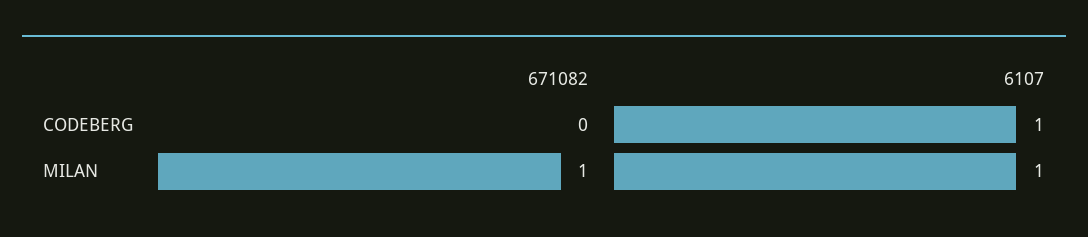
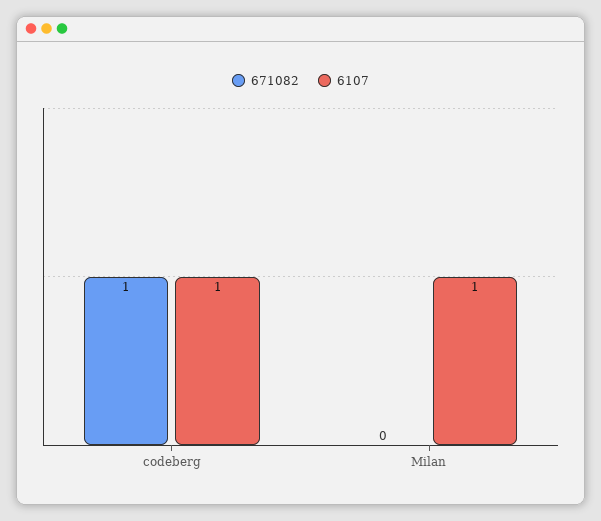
671082, CODEBERG: 0 -> 1
671082, MILAN: 1 -> 0

